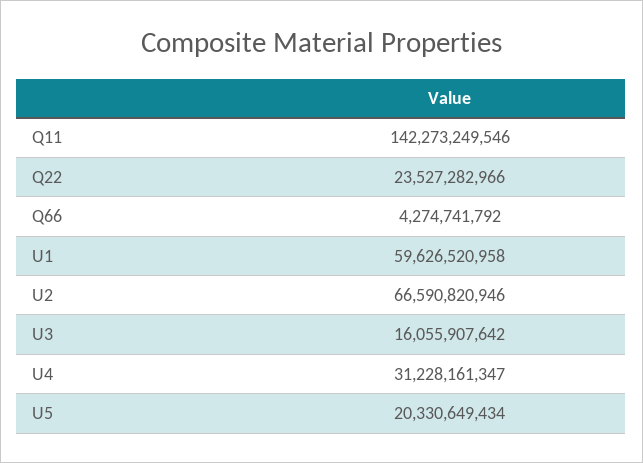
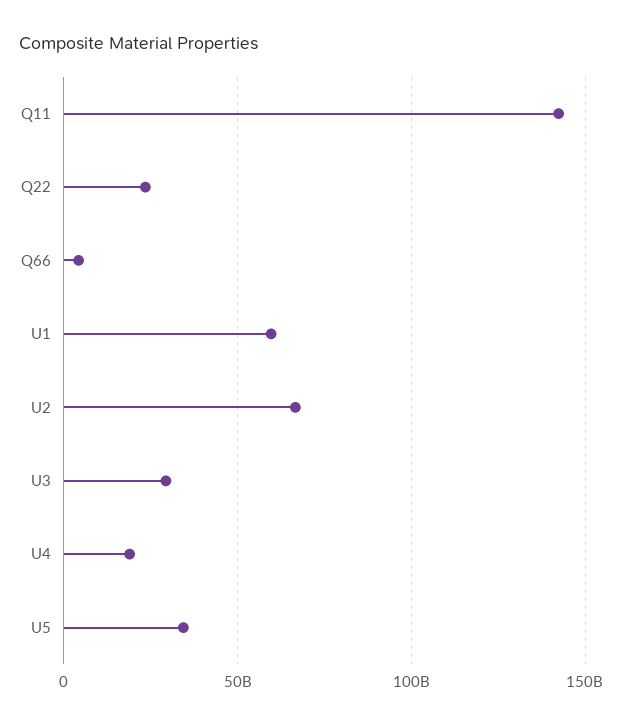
U3: 16055907642 -> 30000000000
U4: 31228161347 -> 20000000000
U5: 20330649434 -> 35000000000

